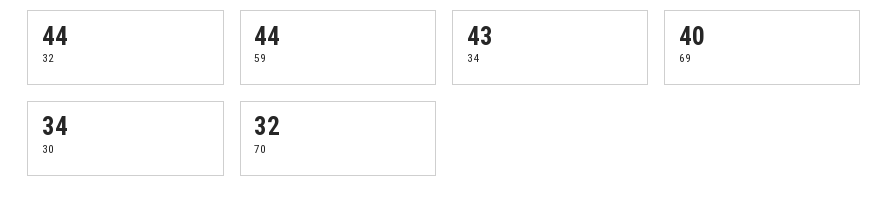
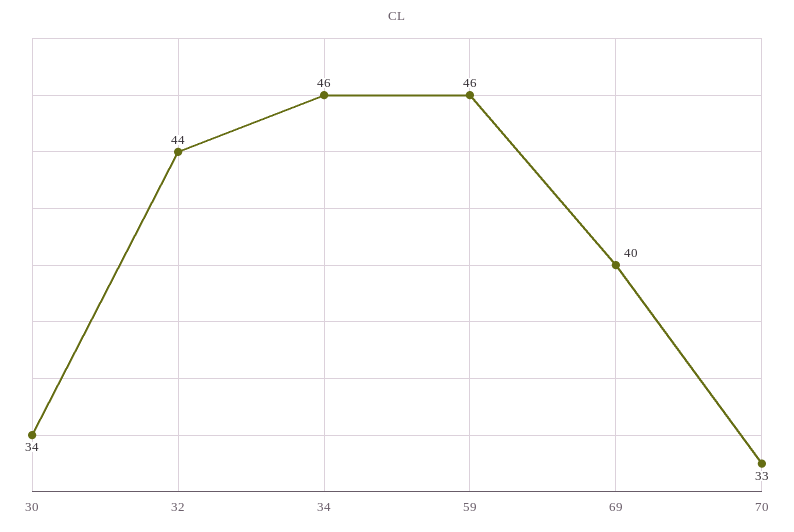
59: 44 -> 46
34: 43 -> 46
70: 32 -> 33

